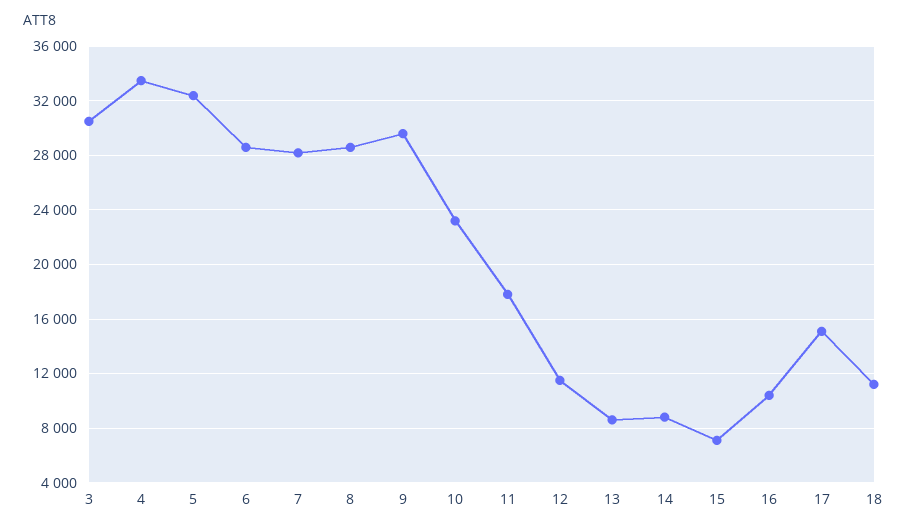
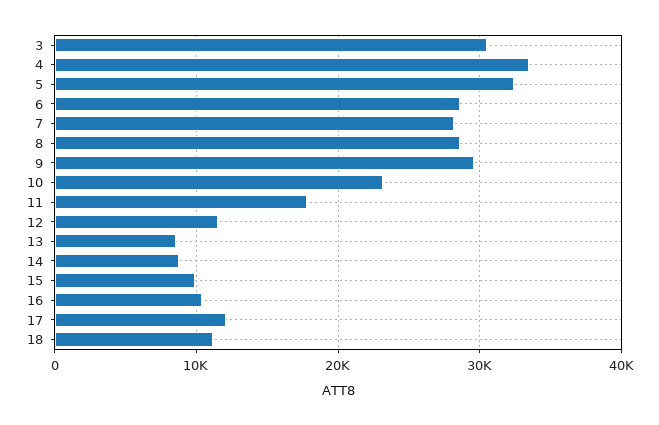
15: 7000 -> 10000
17: 15000 -> 12000

